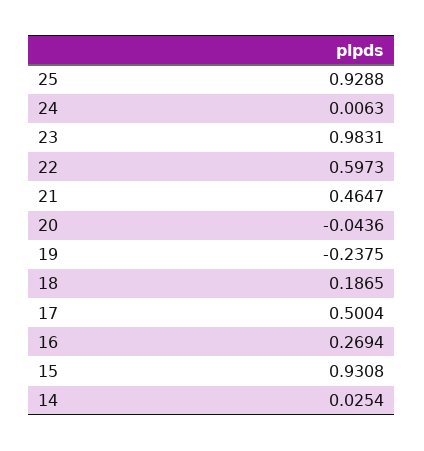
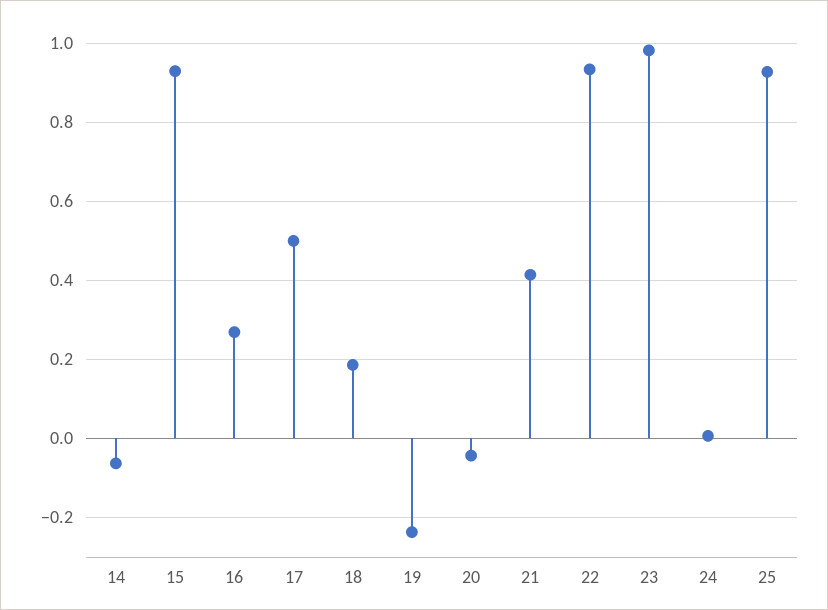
22: 0.5973 -> 0.94
21: 0.4647 -> 0.42
14: 0.0254 -> -0.06

